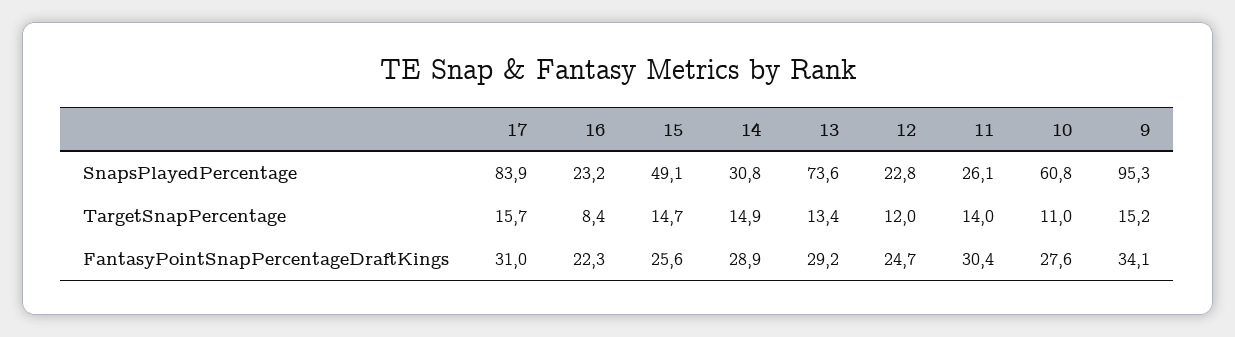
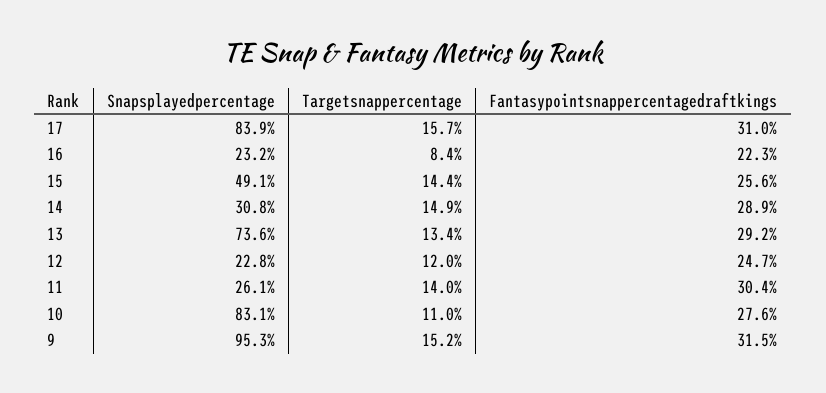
10, SnapsPlayedPercentage: 60.8 -> 83.1
15, TargetSnapPercentage: 14.7 -> 14.4
9, FantasyPointSnapPercentageDraftKings: 34.1 -> 31.5

